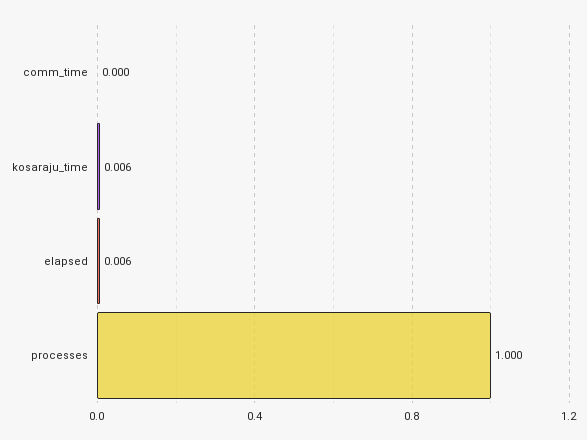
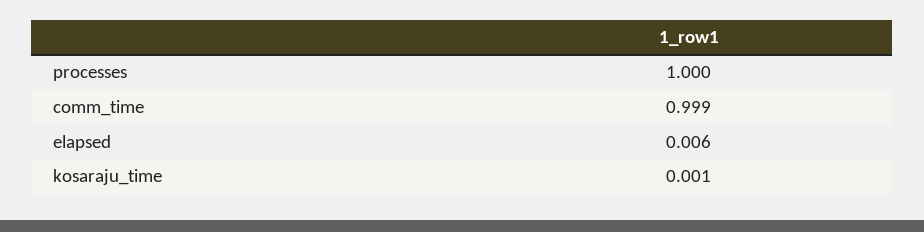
comm_time: 0 -> 0.999
kosaraju_time: 0.006 -> 0.001

